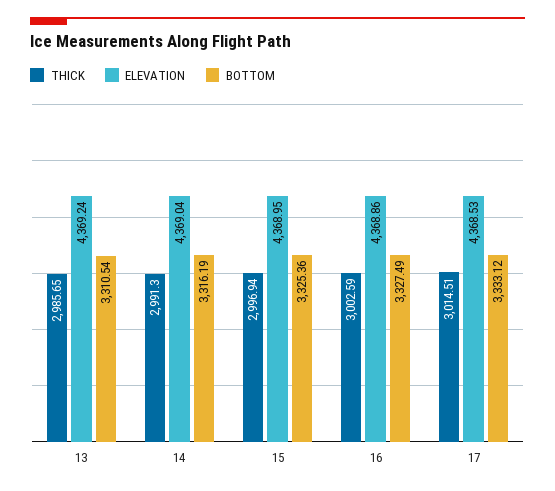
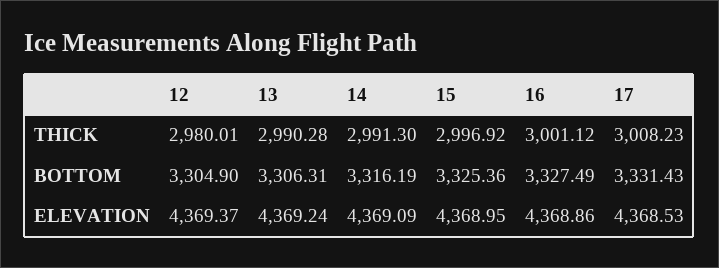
THICK, 13: 2985.65 -> 2990.28
BOTTOM, 13: 3310.54 -> 3306.31
ELEVATION, 14: 4369.04 -> 4369.09
THICK, 15: 2996.94 -> 2996.92
THICK, 16: 3002.59 -> 3001.12
THICK, 17: 3014.51 -> 3008.23
BOTTOM, 17: 3333.12 -> 3331.43
THICK, 12: none -> 2980.01
BOTTOM, 12: none -> 3304.9
ELEVATION, 12: none -> 4369.37

